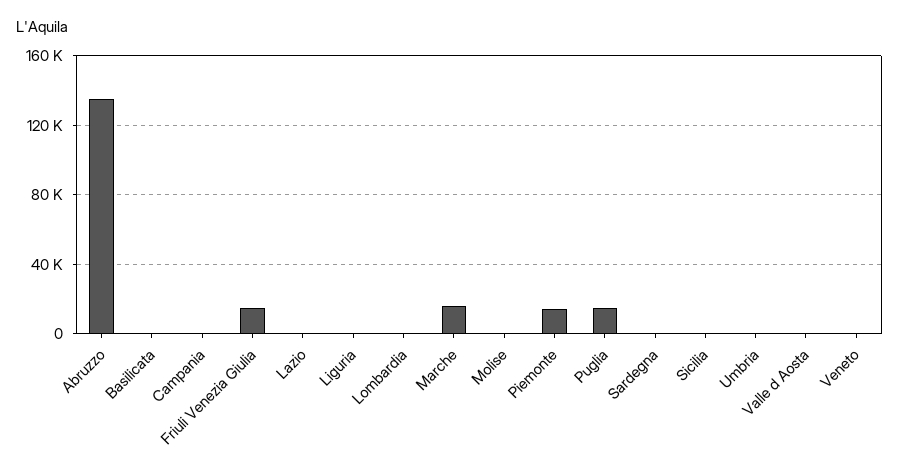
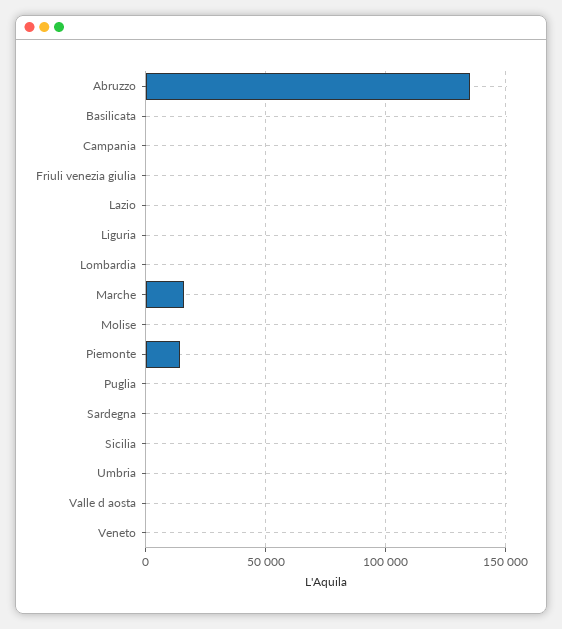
Friuli Venezia Giulia: 15000 -> 0
Puglia: 15000 -> 0

